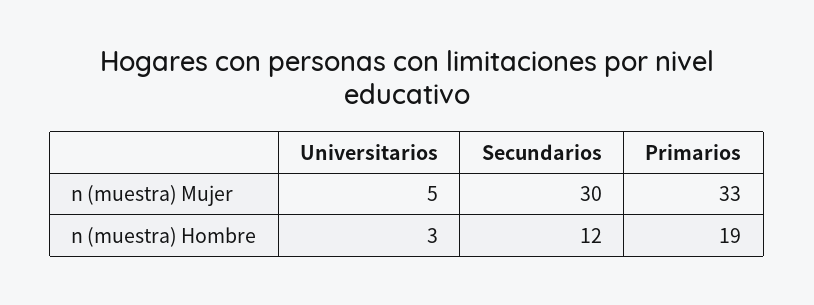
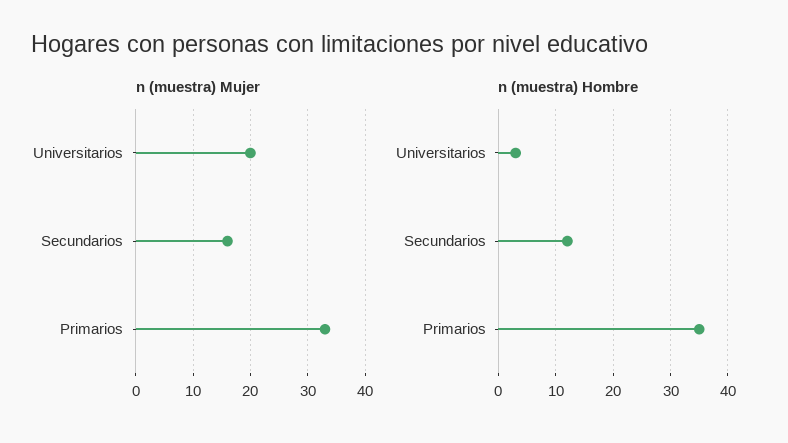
n (muestra) Mujer, Universitarios: 5 -> 20
n (muestra) Mujer, Secundarios: 30 -> 15
n (muestra) Hombre, Primarios: 19 -> 35

